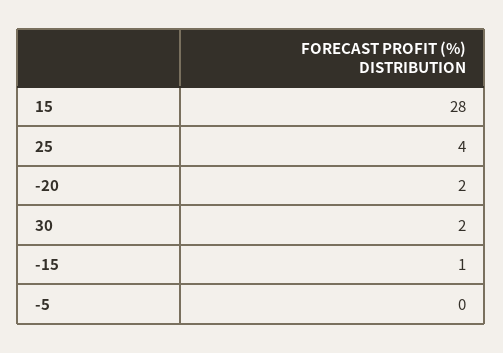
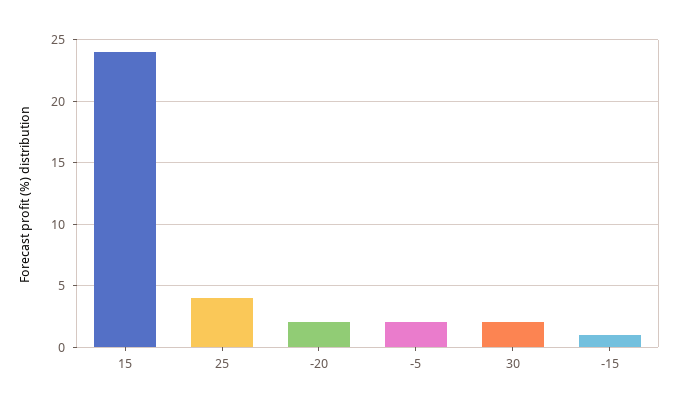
15: 28 -> 24
-5: 0 -> 2

